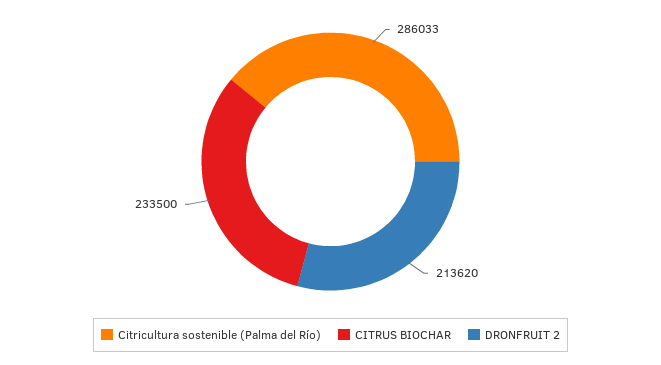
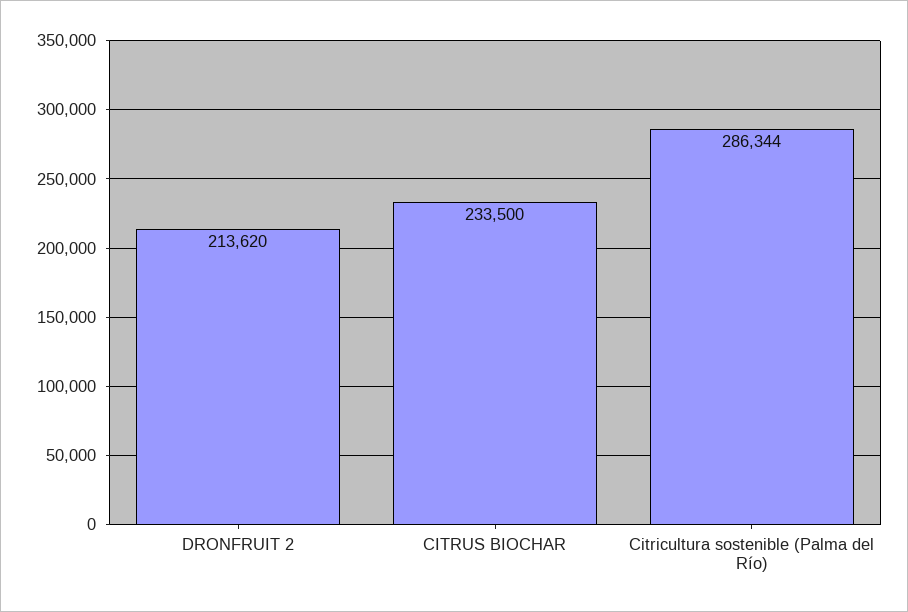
Citricultura sostenible (Palma del Río): 286033 -> 286344

